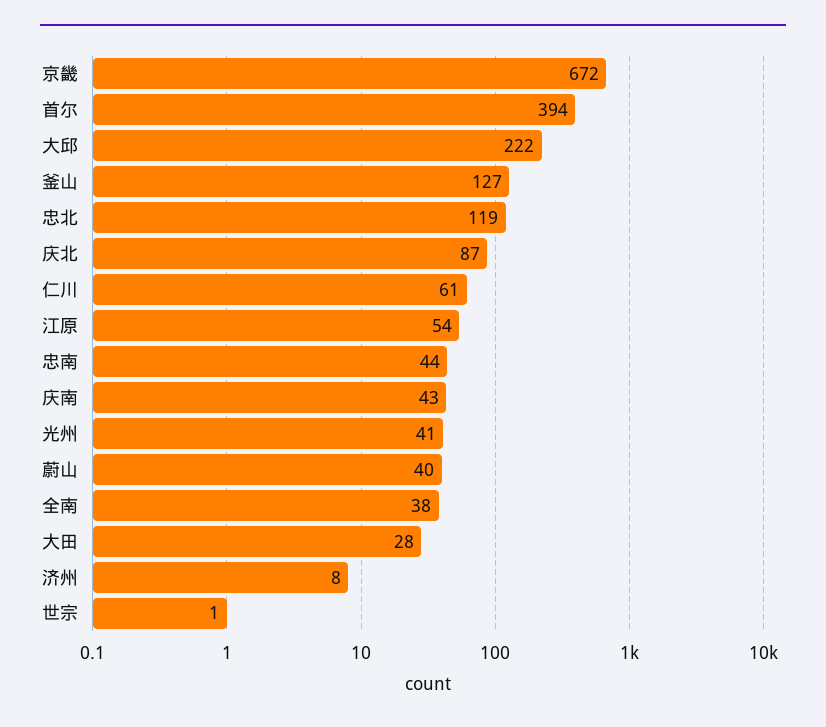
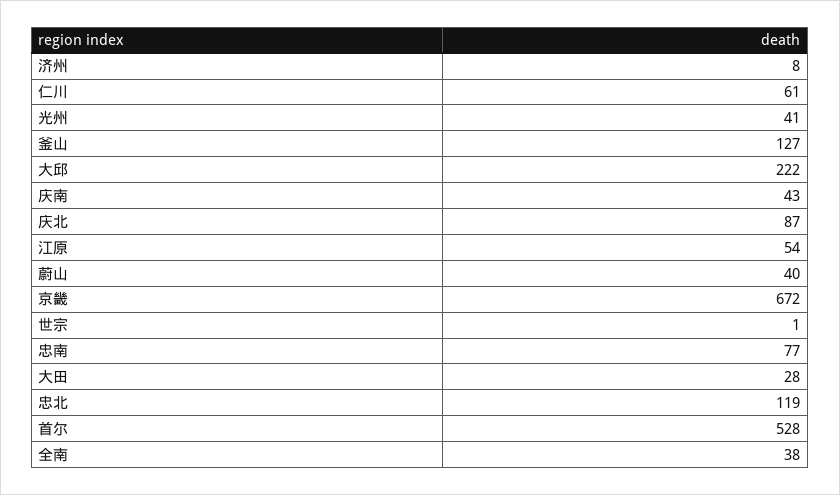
首尔: 394 -> 528
忠南: 44 -> 77

